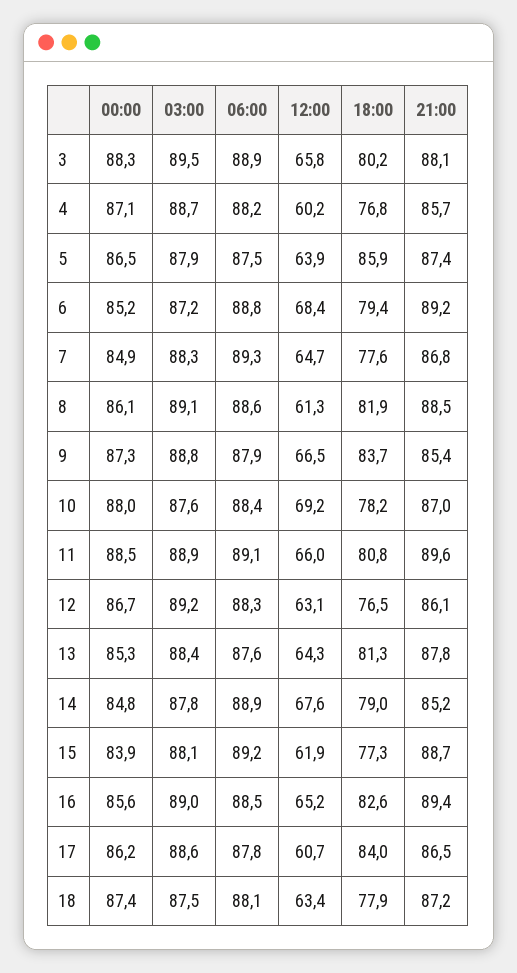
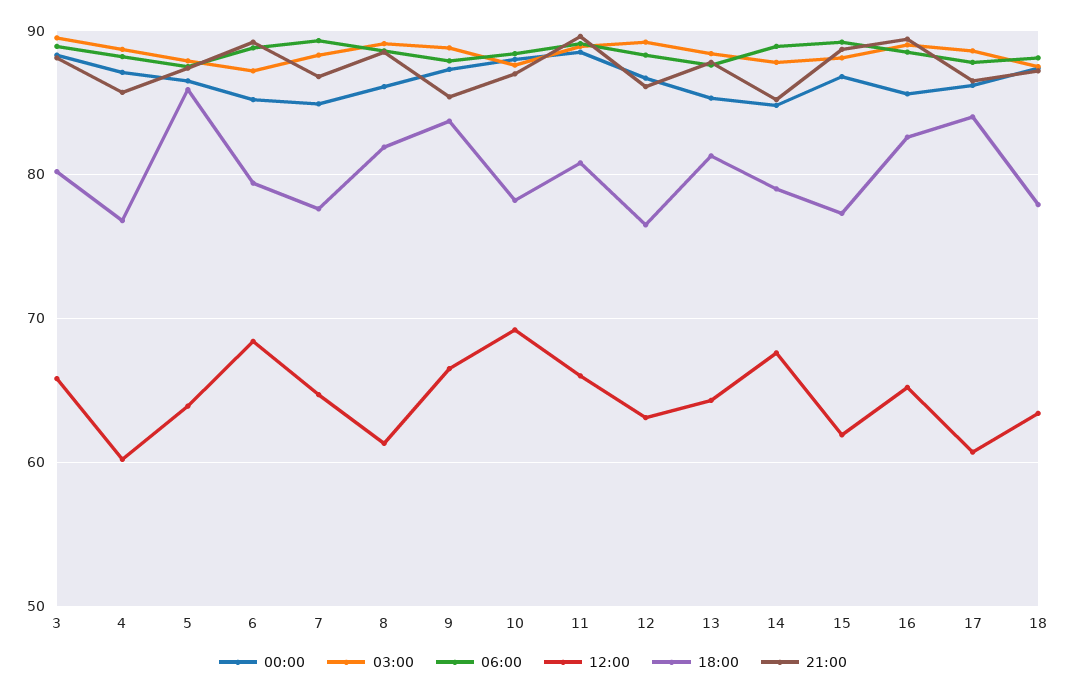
00:00, 15: 83.9 -> 87

